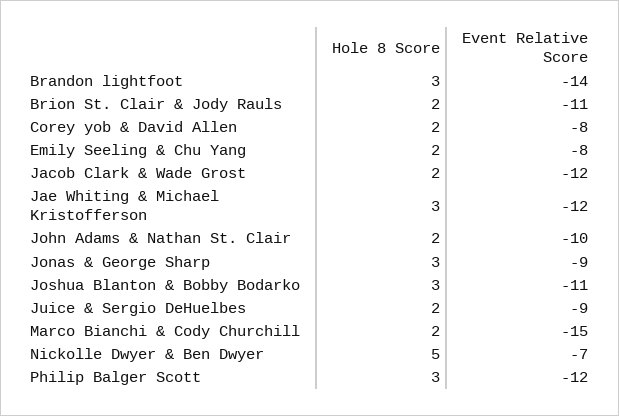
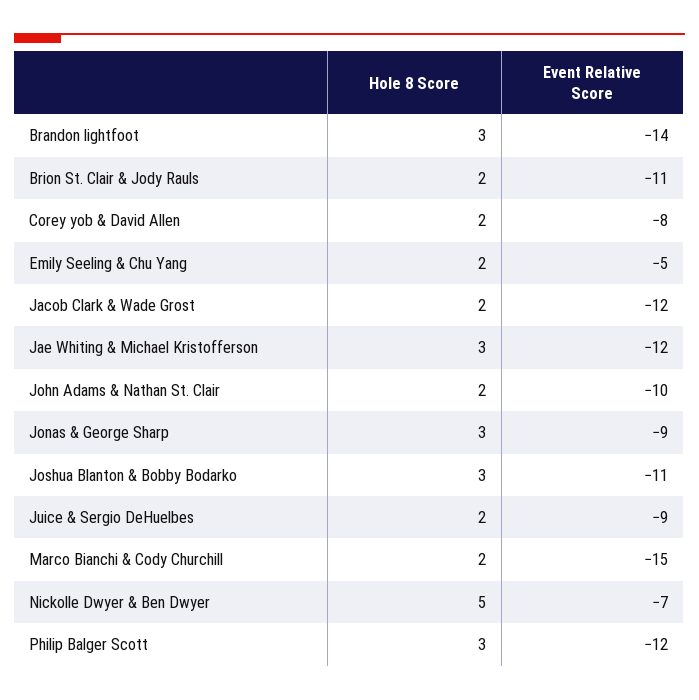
Event Relative Score, Emily Seeling & Chu Yang: -8 -> -5

